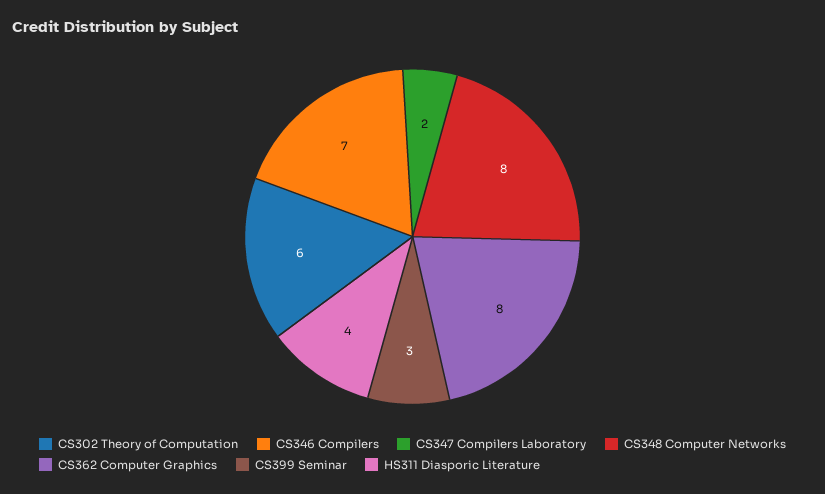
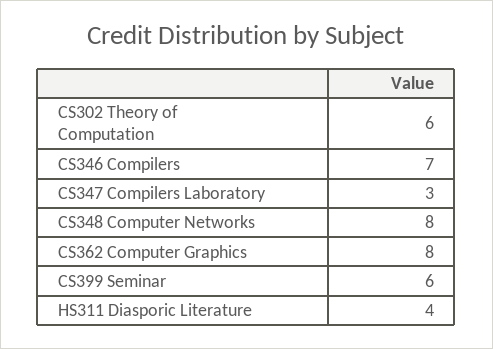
CS347 Compilers Laboratory: 2 -> 3
CS399 Seminar: 3 -> 6

